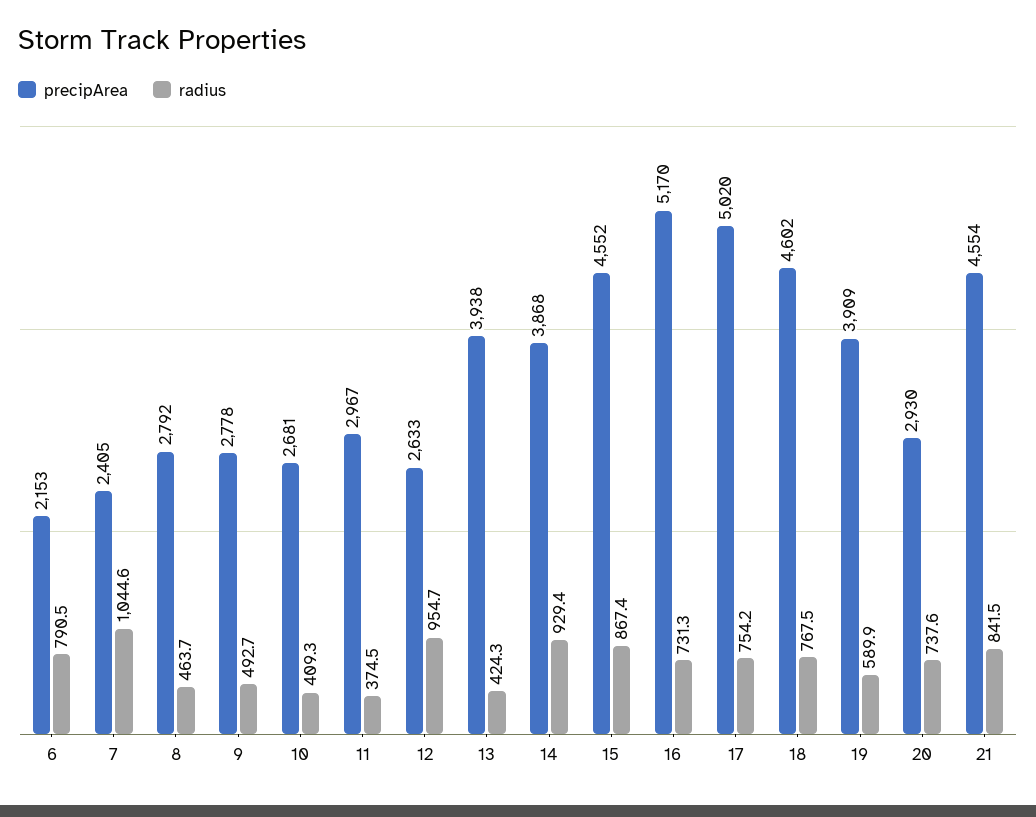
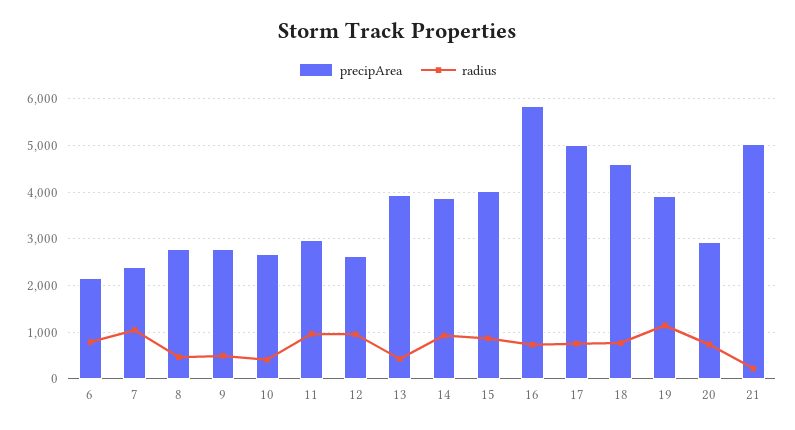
radius, 11: 374.5 -> 1000
precipArea, 15: 4552 -> 4000
precipArea, 16: 5170 -> 5800
radius, 19: 589.9 -> 1200
precipArea, 21: 4554 -> 5000
radius, 21: 841.5 -> 200

